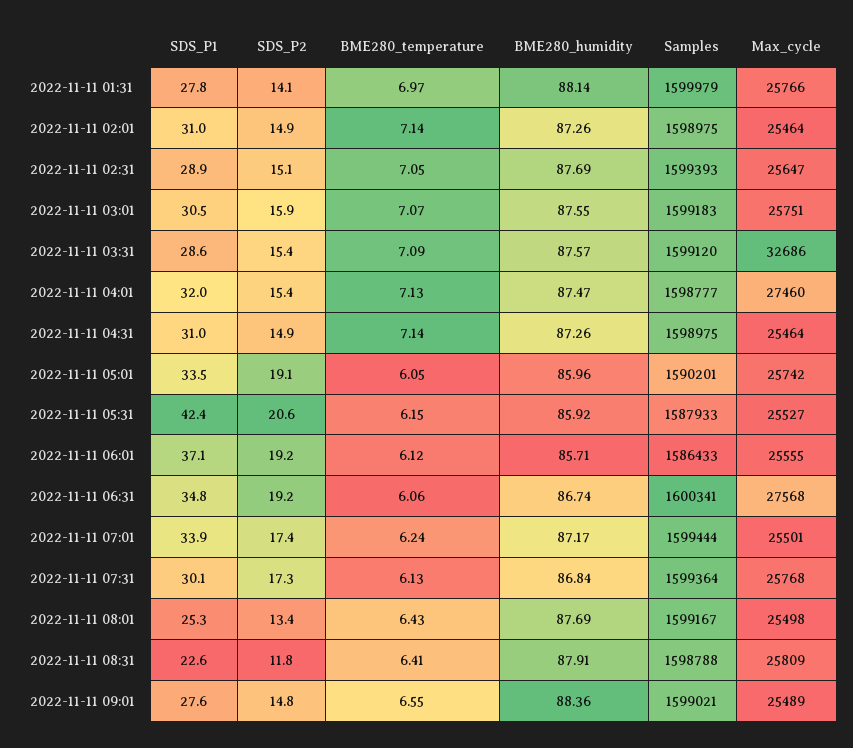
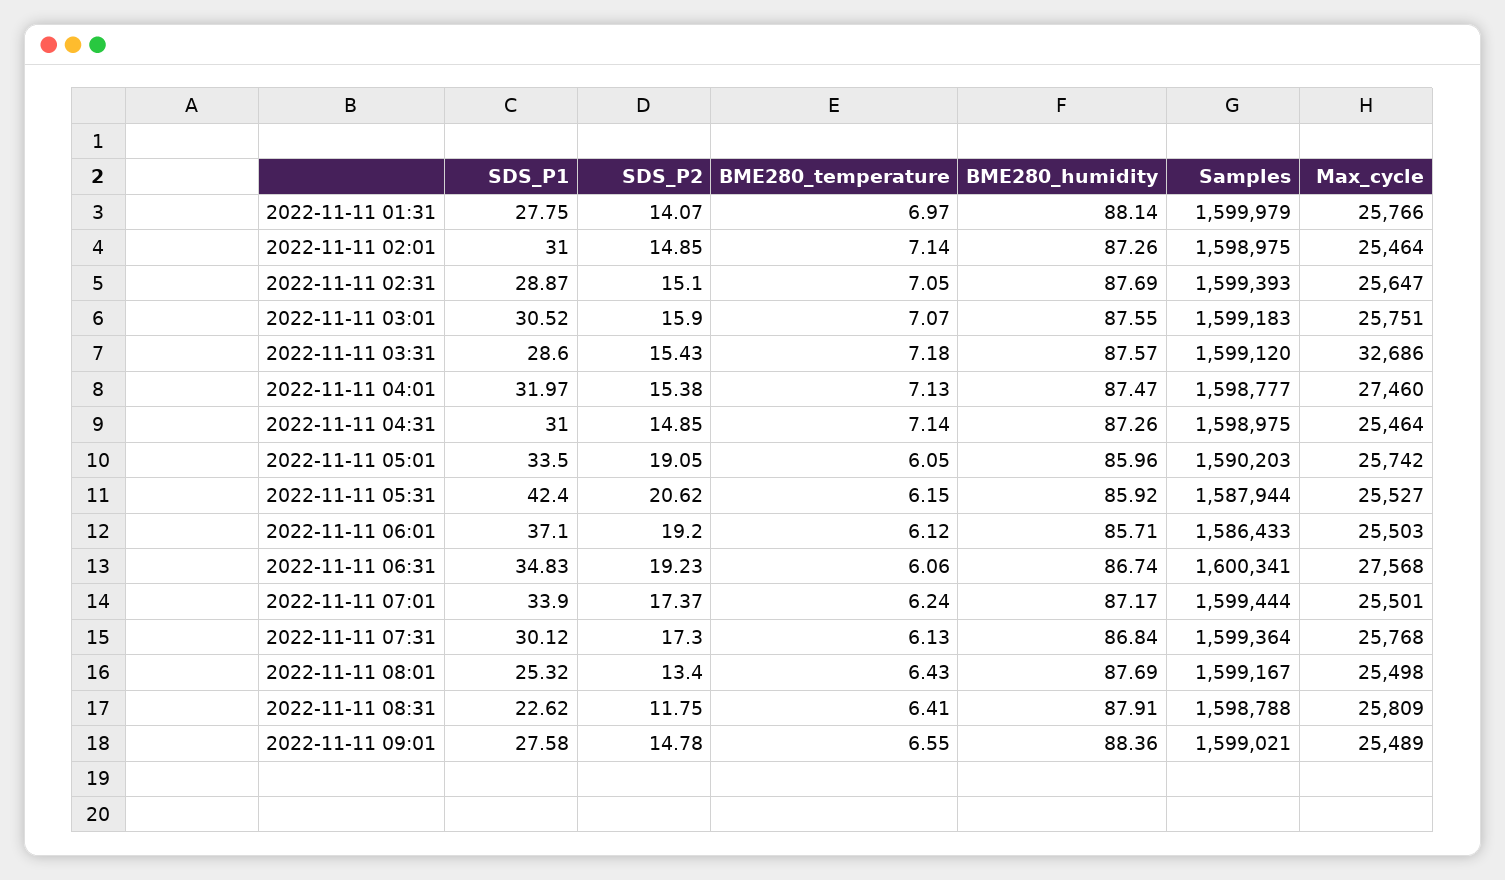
BME280_temperature, 2022-11-11 03:31: 7.09 -> 7.18
Samples, 2022-11-11 05:01: 1590201 -> 1590203
Samples, 2022-11-11 05:31: 1587933 -> 1587944
Max_cycle, 2022-11-11 06:01: 25555 -> 25503

